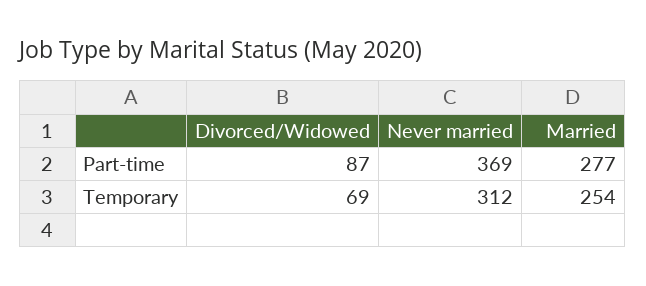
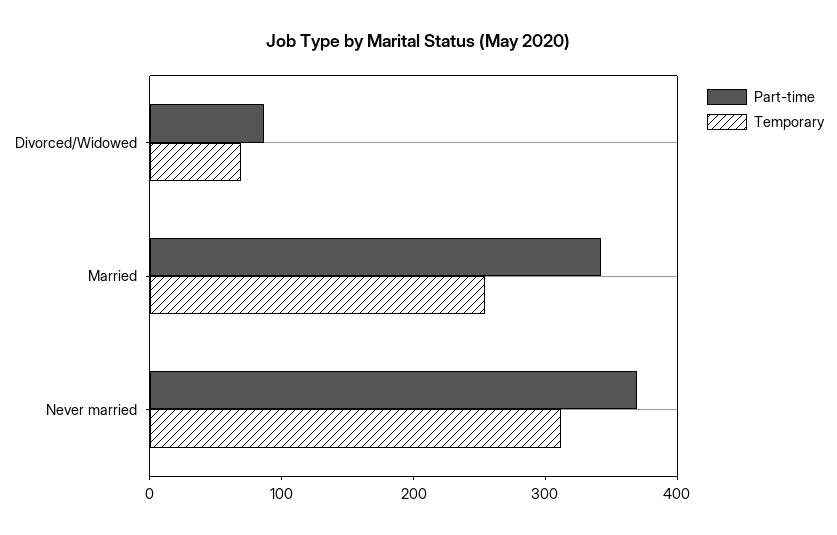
Part-time, Married: 277 -> 340

